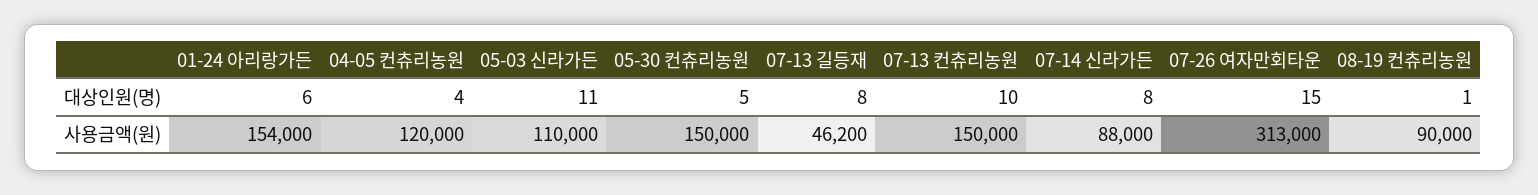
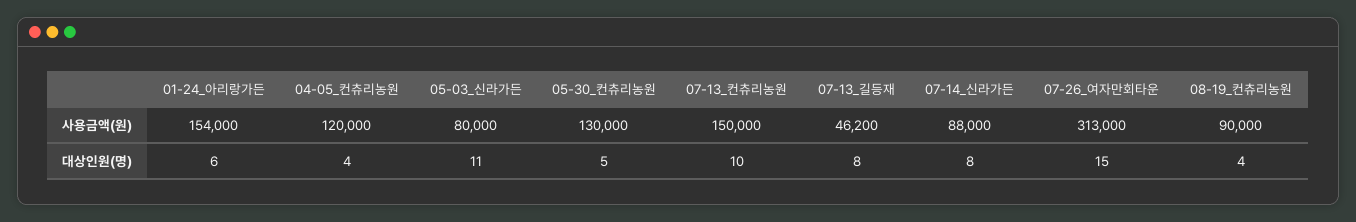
08-19 컨츄리농원, 대상인원(명): 1 -> 4
05-03 신라가든, 사용금액(원): 110000 -> 80000
05-30 컨츄리농원, 사용금액(원): 150000 -> 130000

